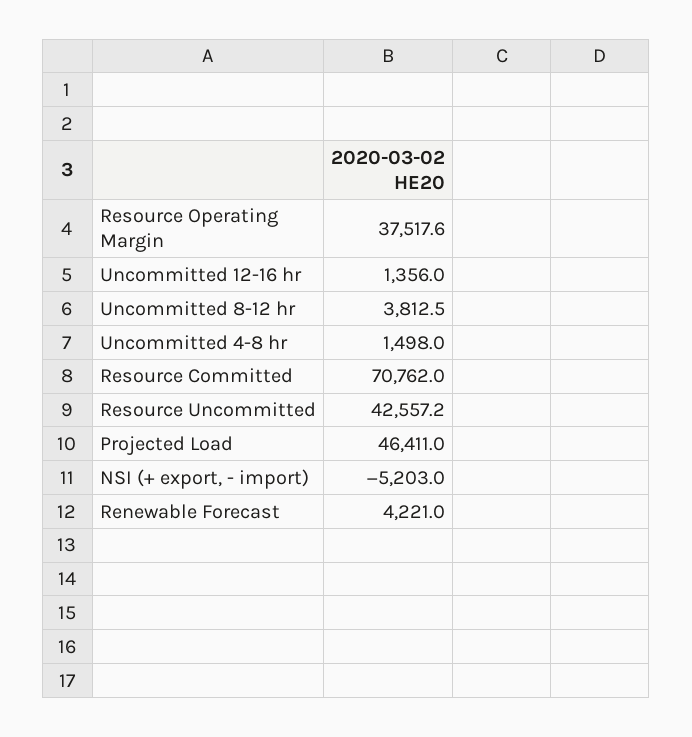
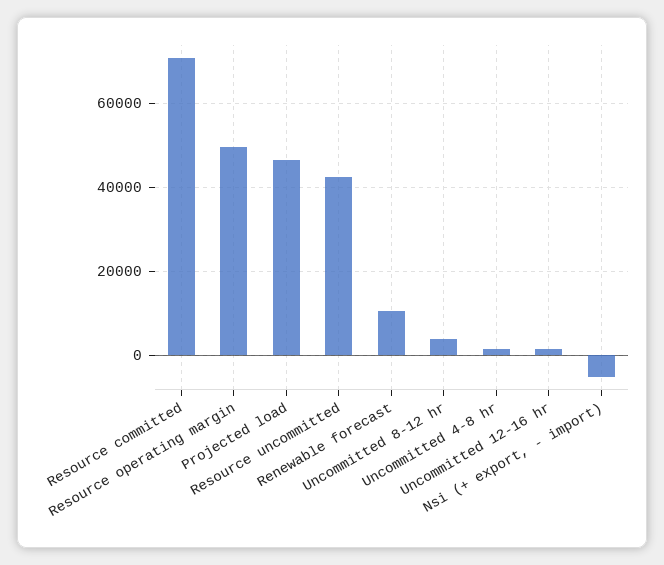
Resource Operating Margin: 37517.6 -> 50000
Renewable Forecast: 4221 -> 10000

